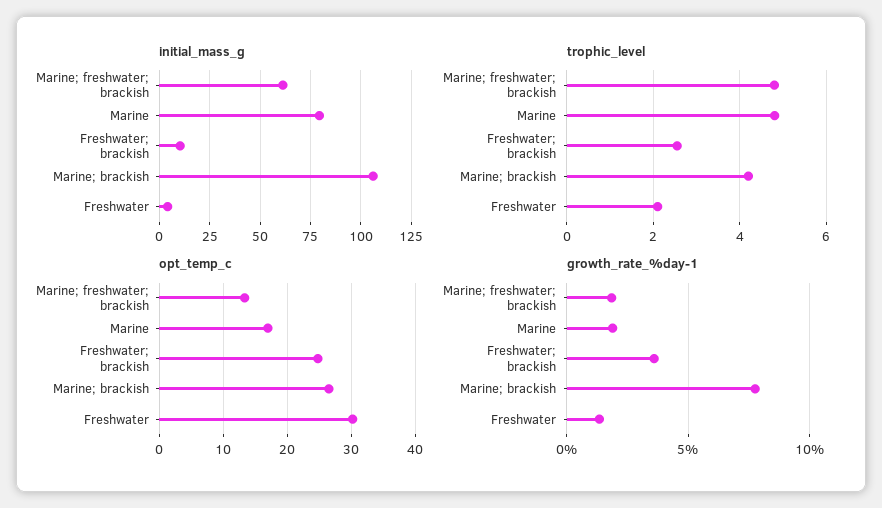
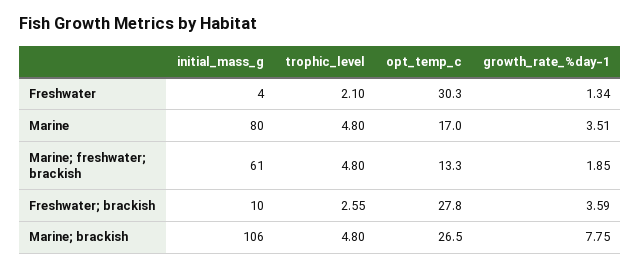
trophic_level, Marine; brackish: 4.2 -> 4.8
opt_temp_c, Freshwater; brackish: 25 -> 27.8
growth_rate_%day-1, Marine: 2 -> 3.51

